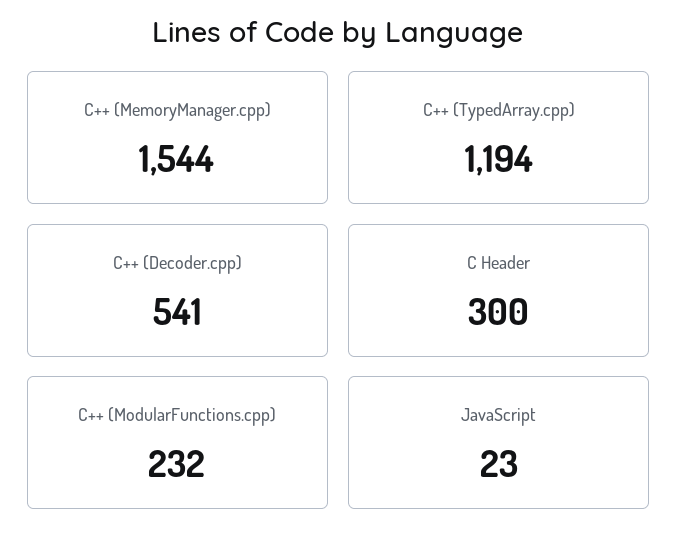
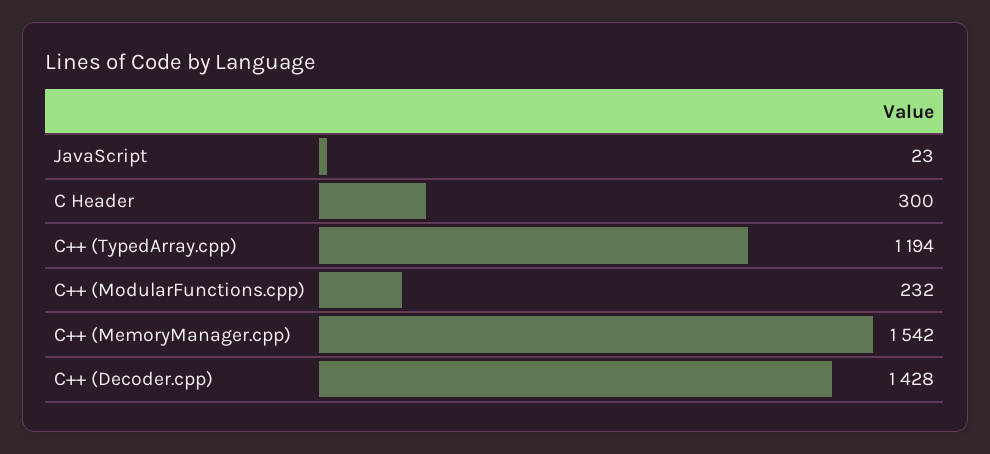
C++ (MemoryManager.cpp): 1544 -> 1542
C++ (Decoder.cpp): 541 -> 1428

